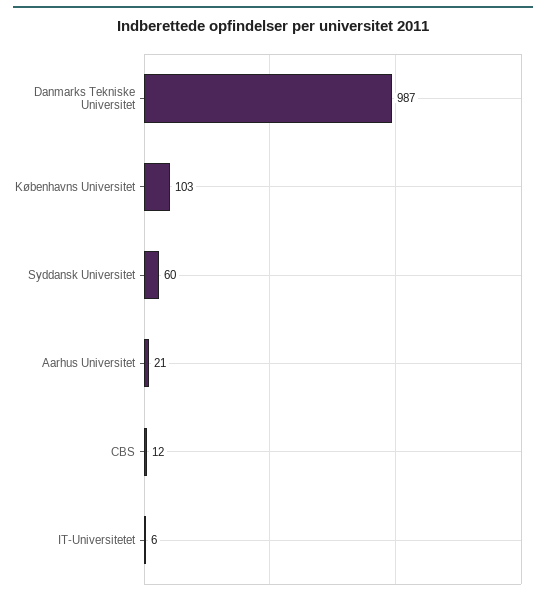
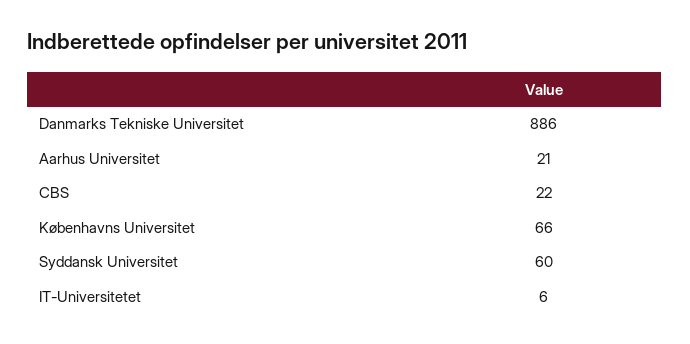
Danmarks Tekniske Universitet: 987 -> 886
Københavns Universitet: 103 -> 66
CBS: 12 -> 22

